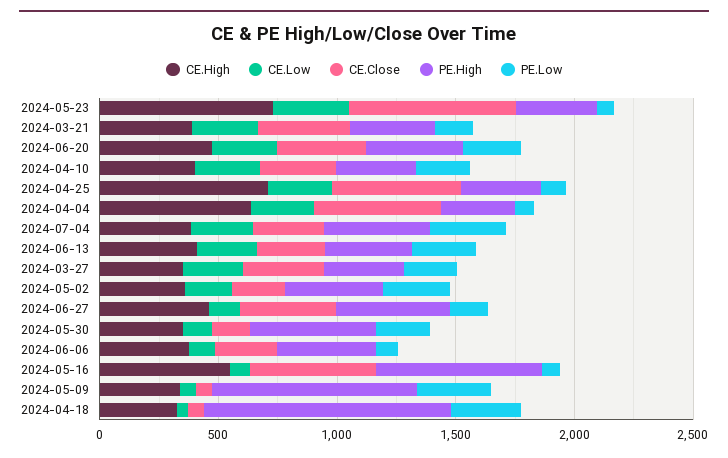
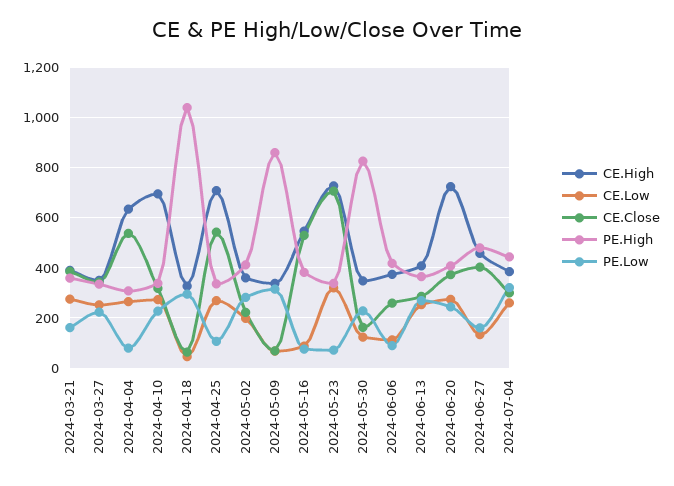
CE.High, 2024-06-20: 500 -> 725
CE.High, 2024-04-10: 400 -> 700
PE.High, 2024-05-30: 500 -> 825
PE.High, 2024-05-16: 700 -> 375

